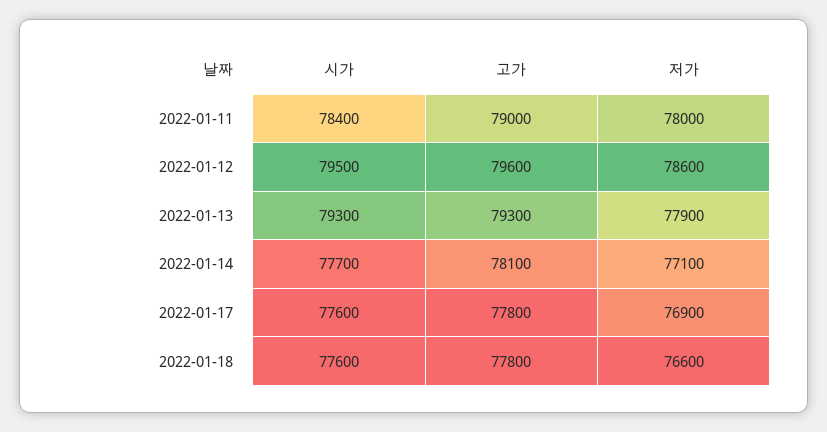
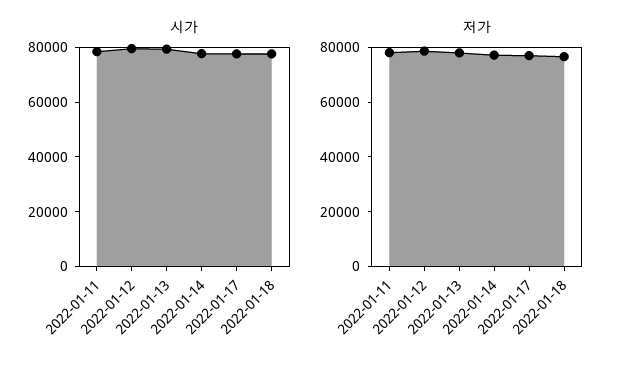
고가, 2022-01-11: 79000 -> none
고가, 2022-01-12: 79600 -> none
고가, 2022-01-13: 79300 -> none
고가, 2022-01-14: 78100 -> none
고가, 2022-01-17: 77800 -> none
고가, 2022-01-18: 77800 -> none

